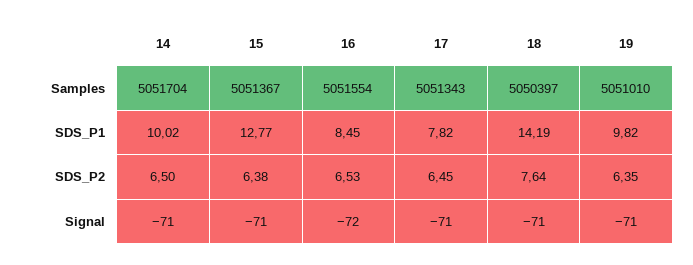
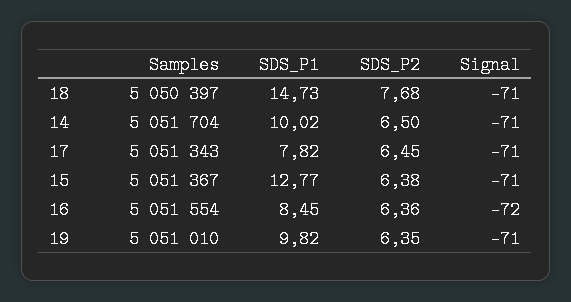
18, SDS_P1: 14.19 -> 14.73
16, SDS_P2: 6.53 -> 6.36
18, SDS_P2: 7.64 -> 7.68

